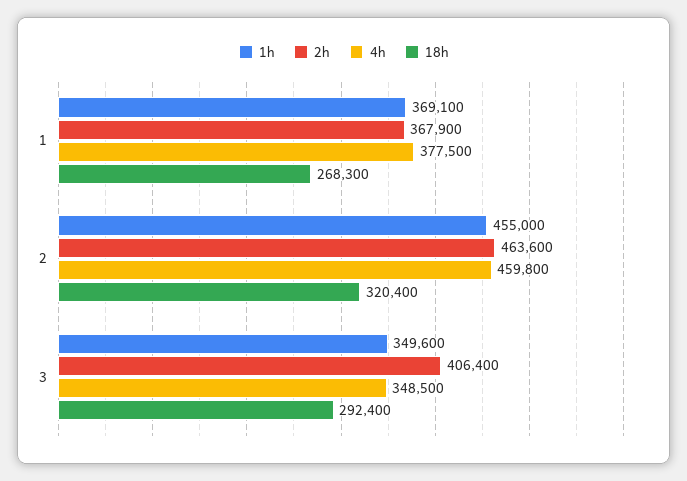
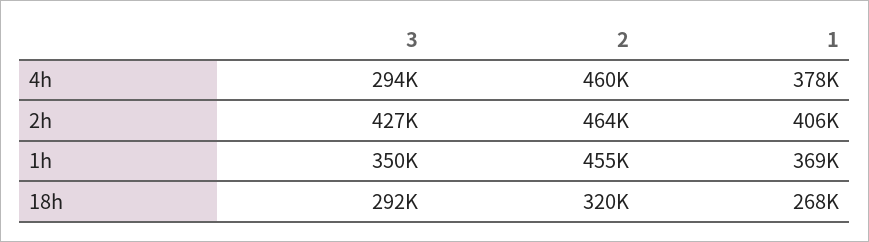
2h, 1: 367900 -> 406000
2h, 3: 406400 -> 427000
4h, 3: 348500 -> 294000

